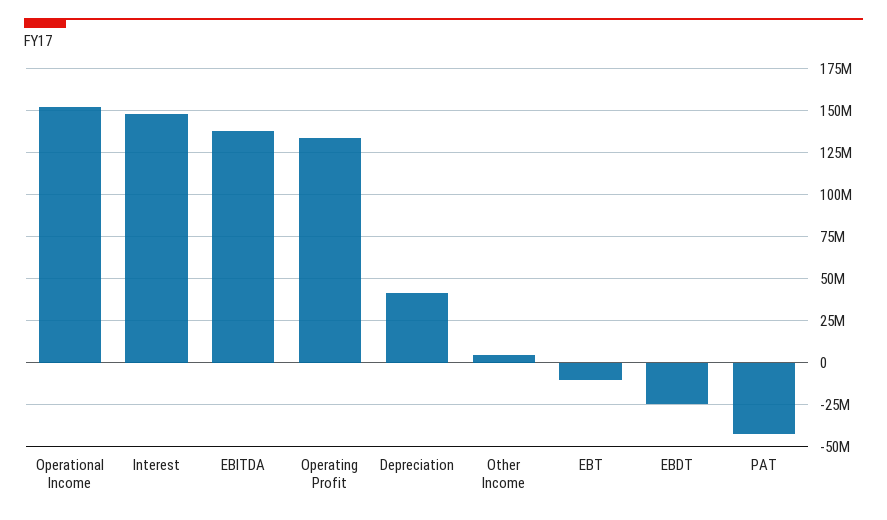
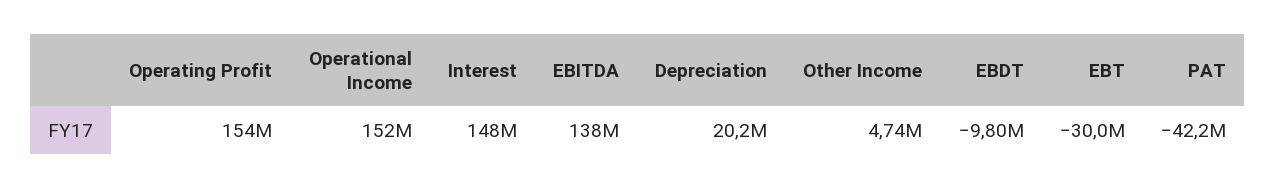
Operating Profit: 135000000 -> 154000000
Depreciation: 40000000 -> 20200000
EBT: -10000000 -> -30000000
EBDT: -25000000 -> -9800000

